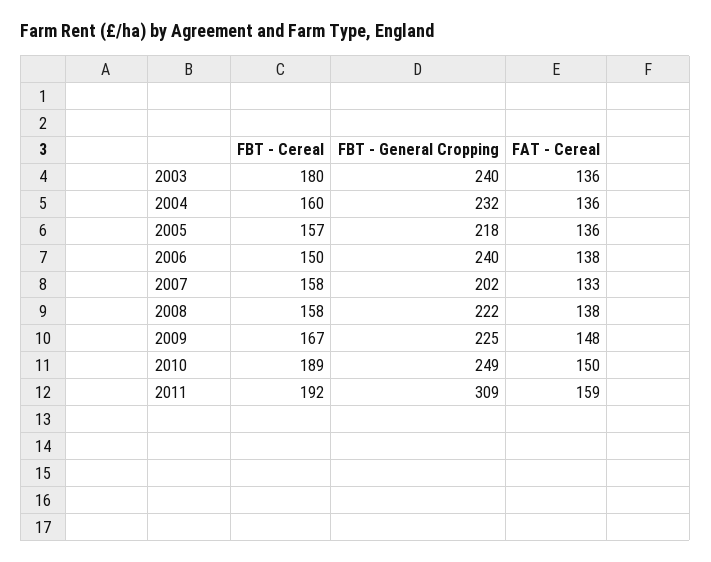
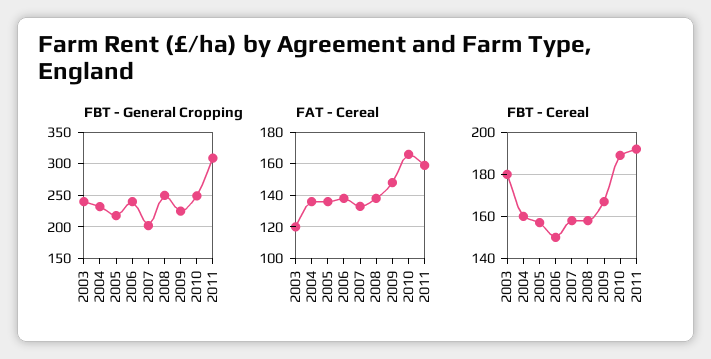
FAT - Cereal, 2003: 136 -> 120
FBT - General Cropping, 2008: 222 -> 250
FAT - Cereal, 2010: 150 -> 165

